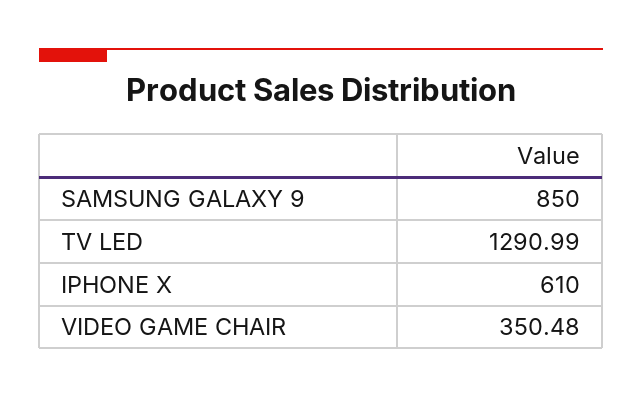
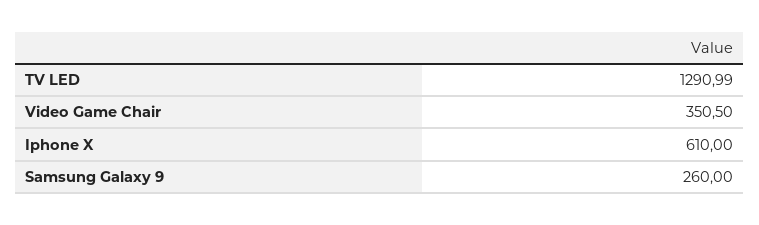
SAMSUNG GALAXY 9: 850 -> 260
VIDEO GAME CHAIR: 350.48 -> 350.5

